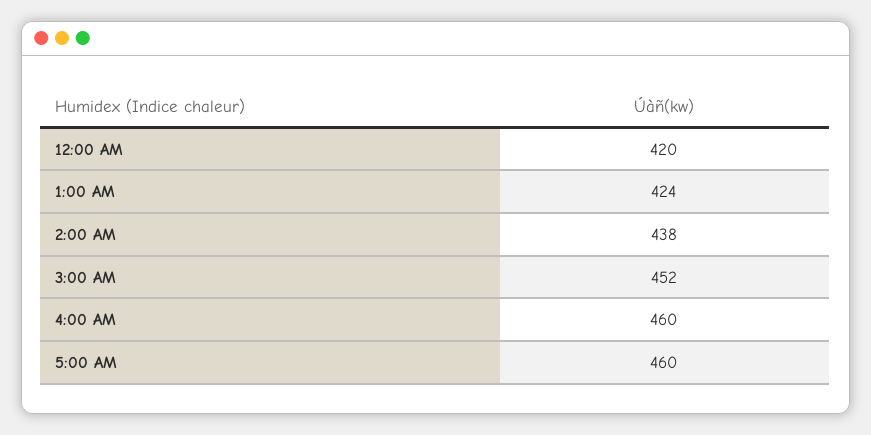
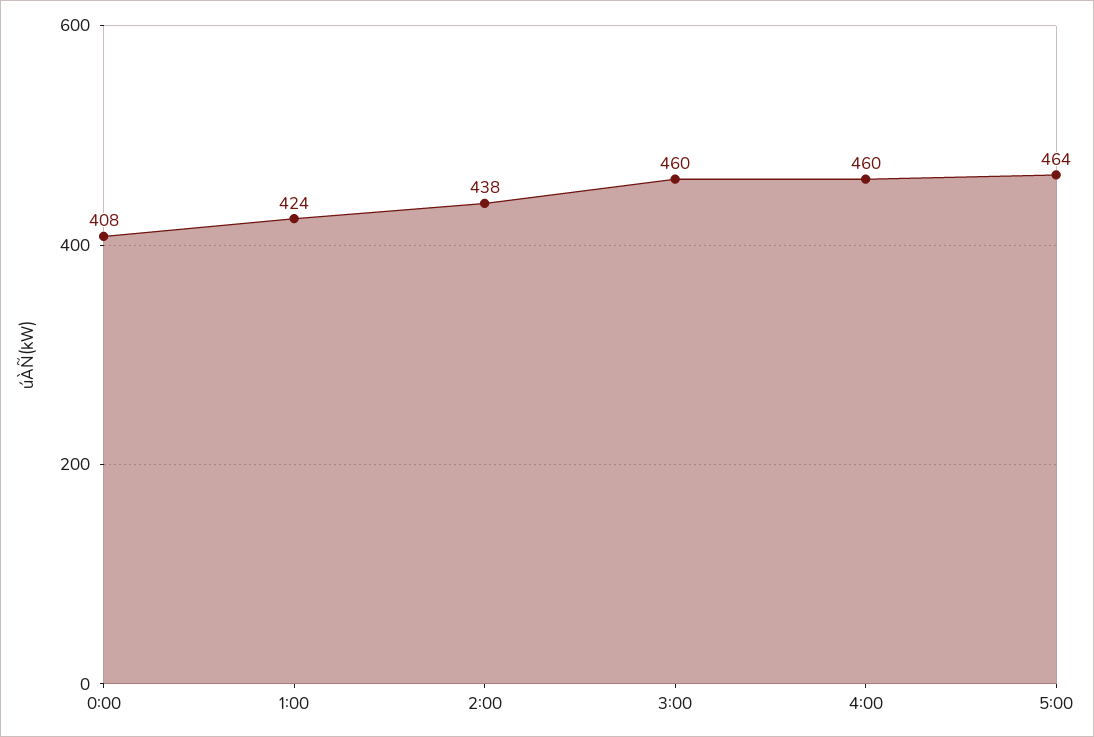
12:00 AM: 420 -> 408
3:00 AM: 452 -> 460
5:00 AM: 460 -> 464

